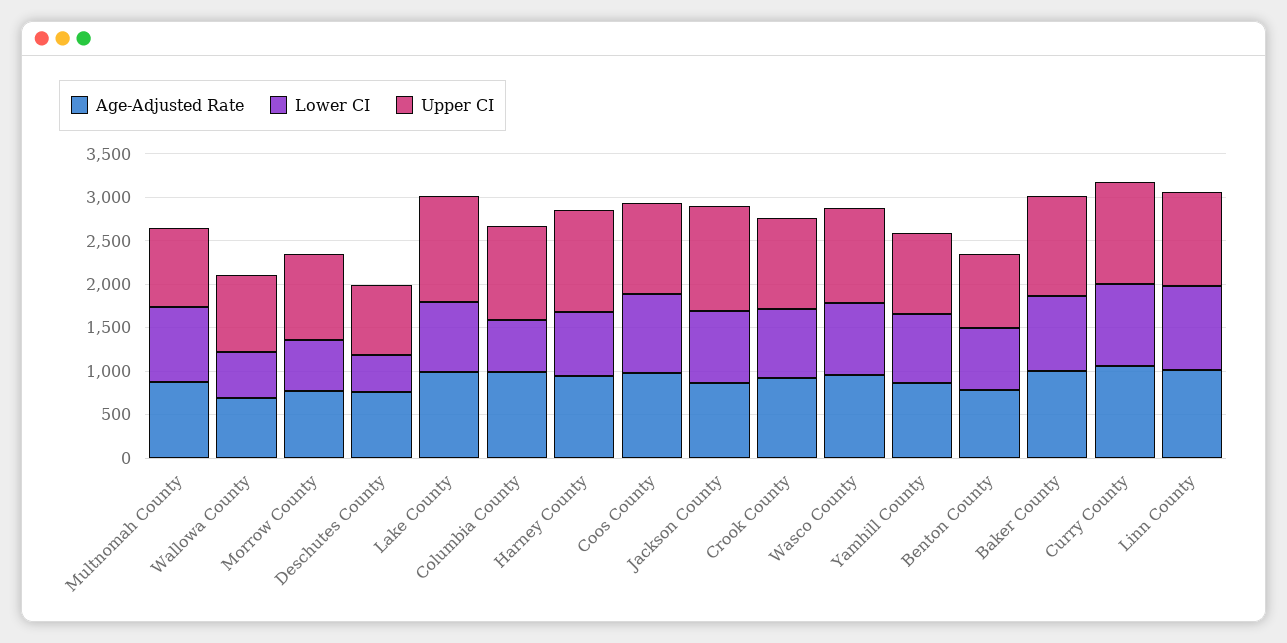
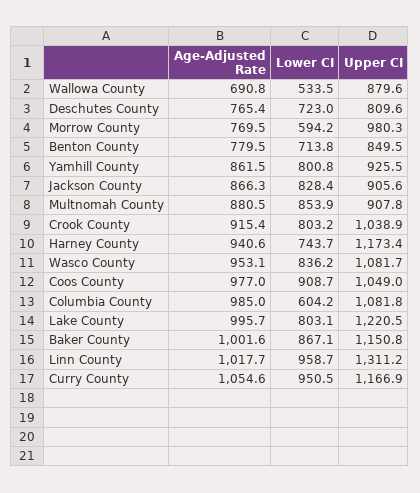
Lower CI, Deschutes County: 400 -> 723
Upper CI, Jackson County: 1200 -> 905.6
Upper CI, Linn County: 1100 -> 1311.2

